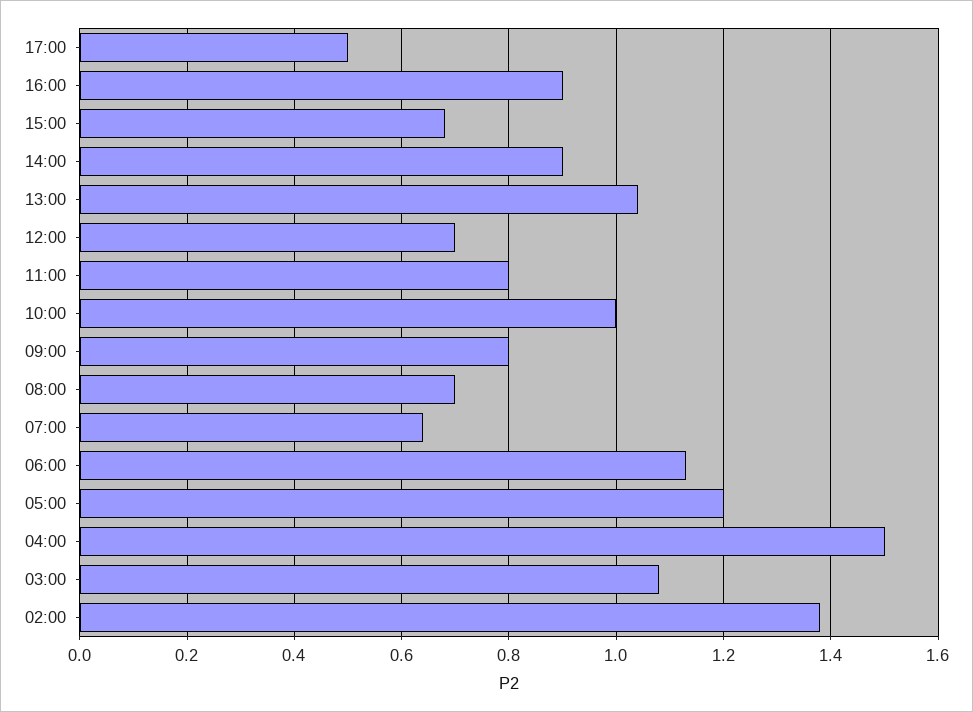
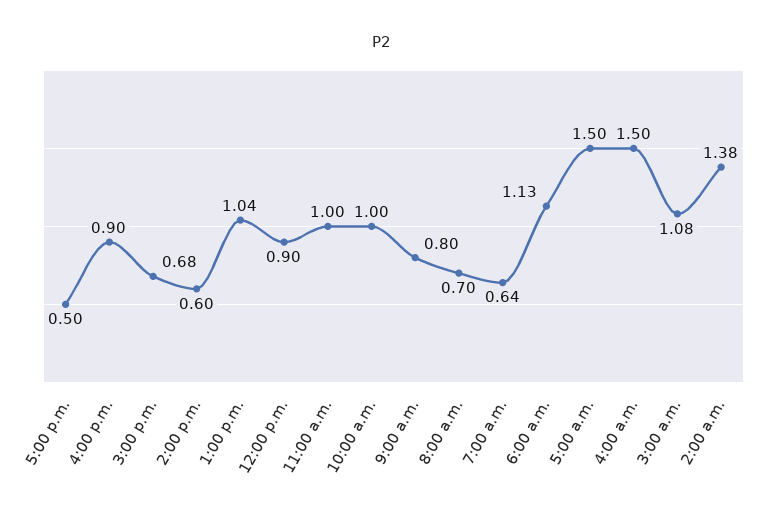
14:00: 0.9 -> 0.6
12:00: 0.7 -> 0.9
11:00: 0.8 -> 1
05:00: 1.2 -> 1.5

